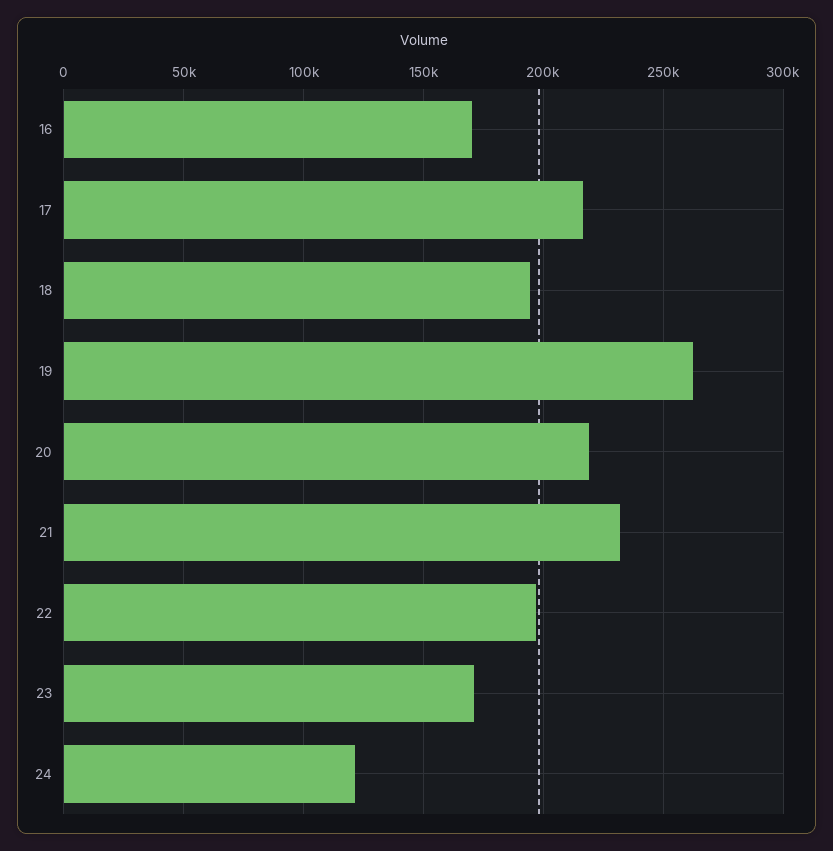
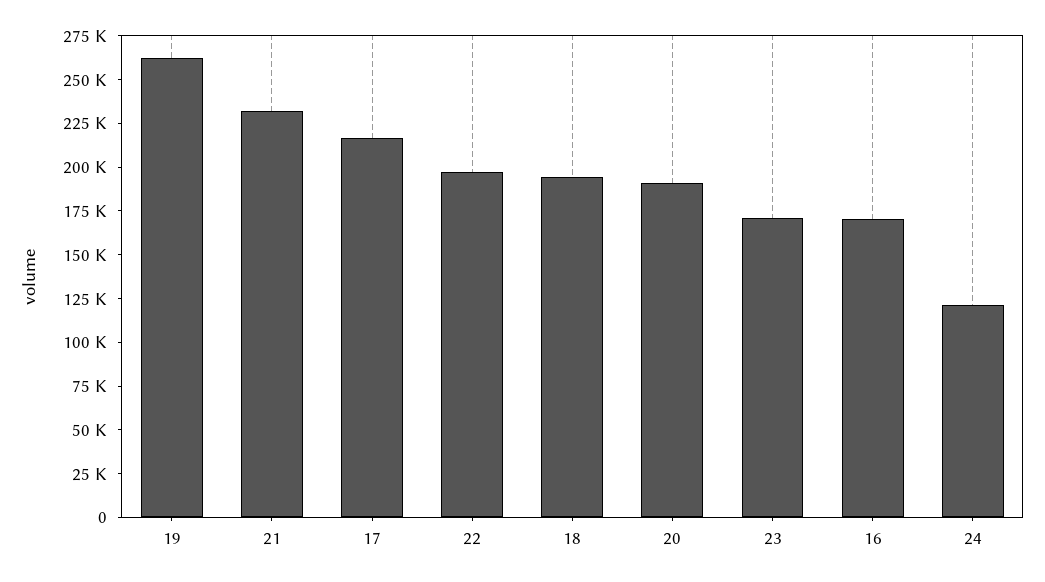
20: 220000 -> 190000

